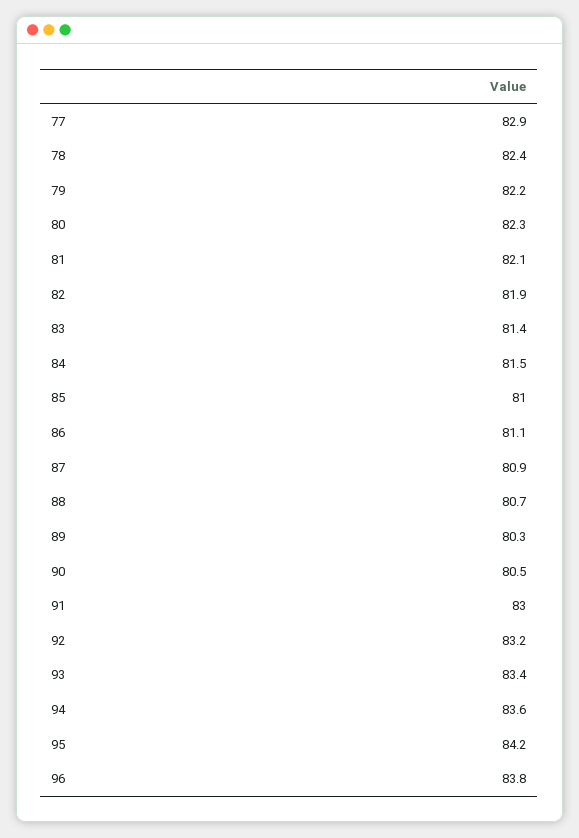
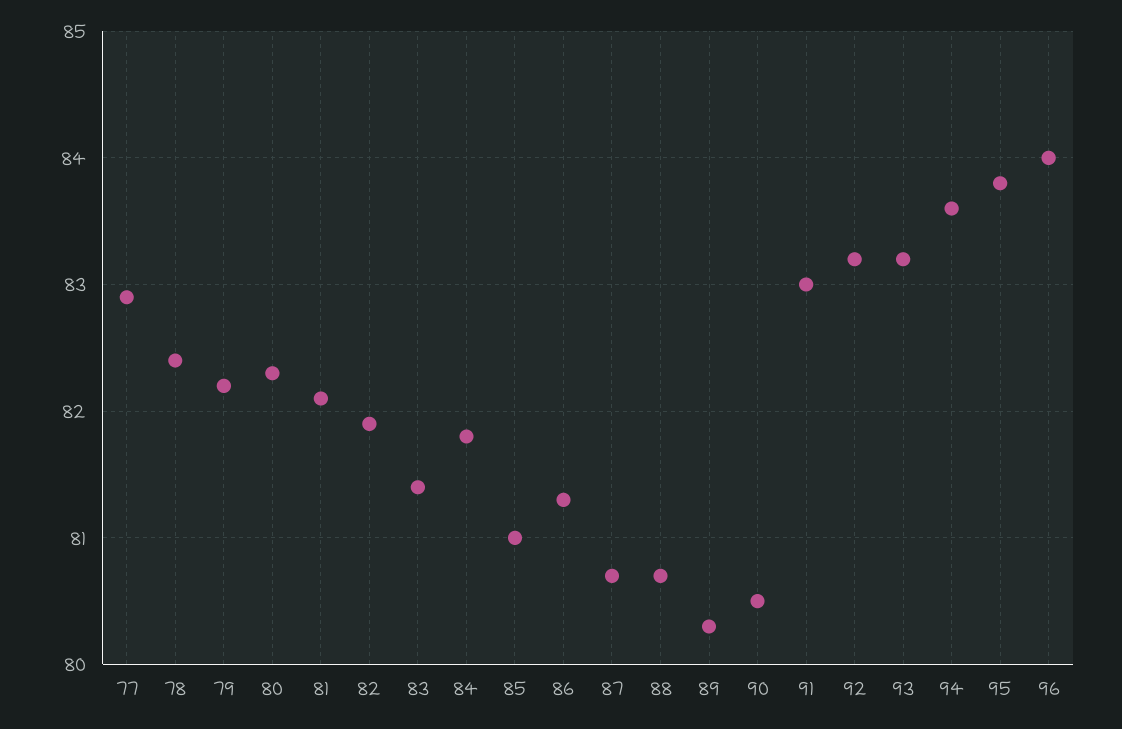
84: 81.5 -> 81.8
86: 81.1 -> 81.3
87: 80.9 -> 80.7
93: 83.4 -> 83.2
95: 84.2 -> 83.8
96: 83.8 -> 84

